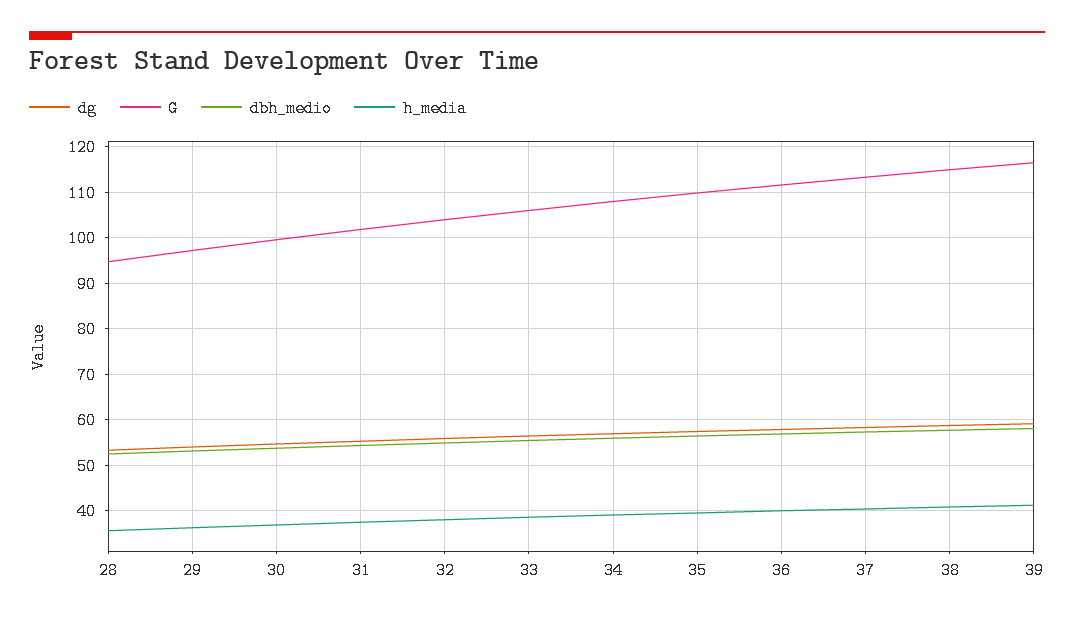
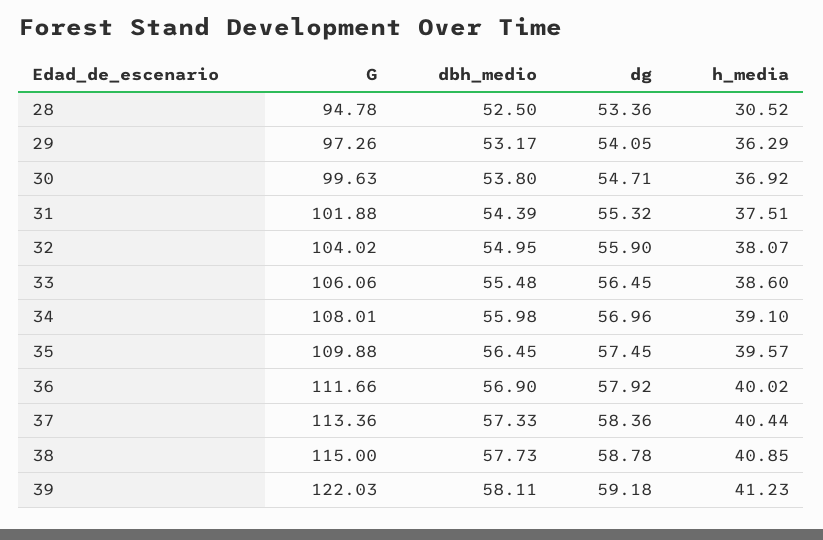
h_media, 28: 36 -> 30.52
G, 39: 116 -> 122.03

